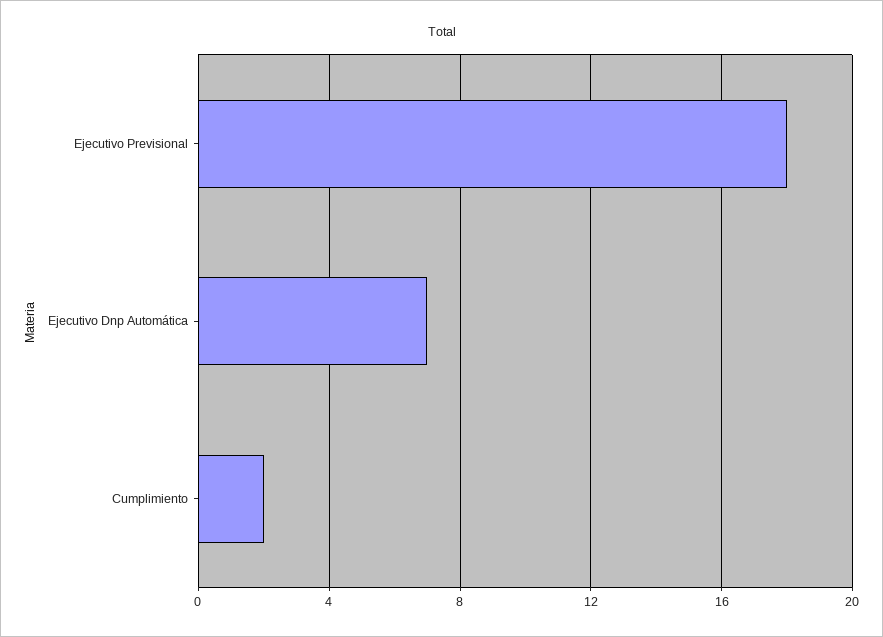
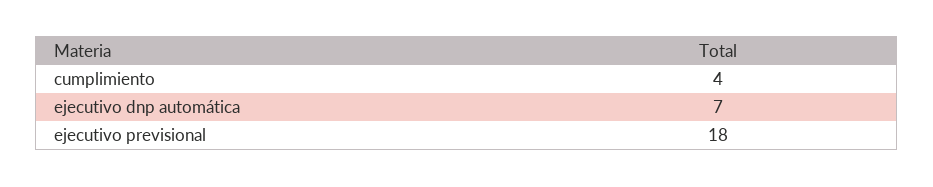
Cumplimiento: 2 -> 4

